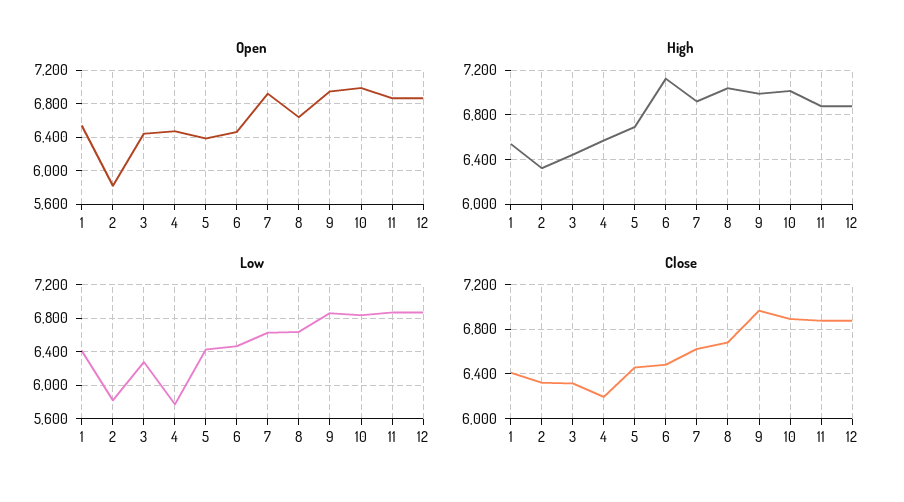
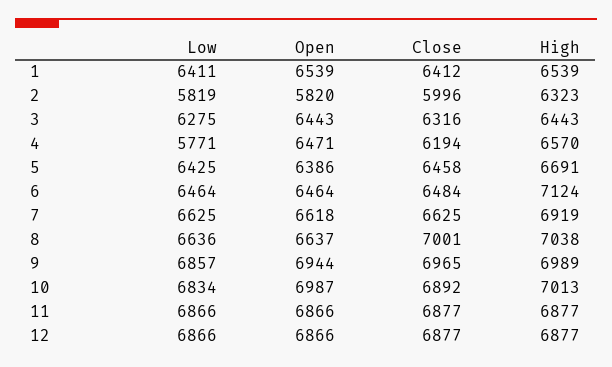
Open, 7: 6900 -> 6618
Close, 2: 6300 -> 5996
Close, 8: 6700 -> 7001

